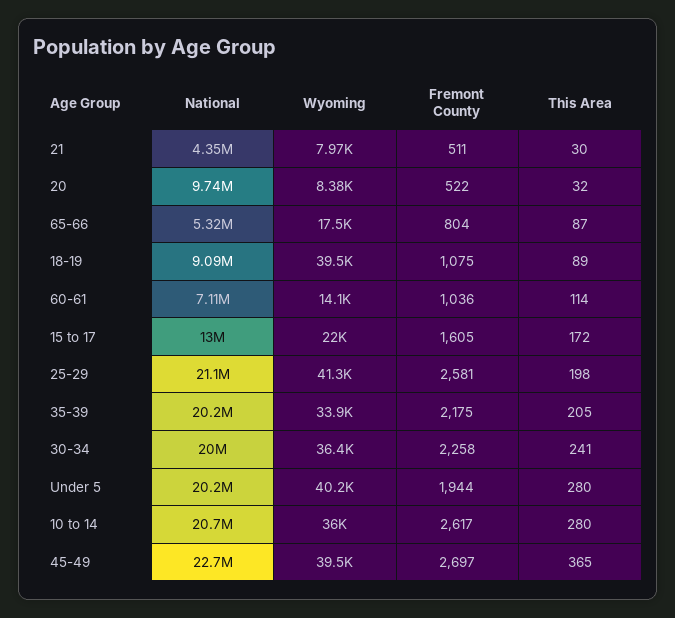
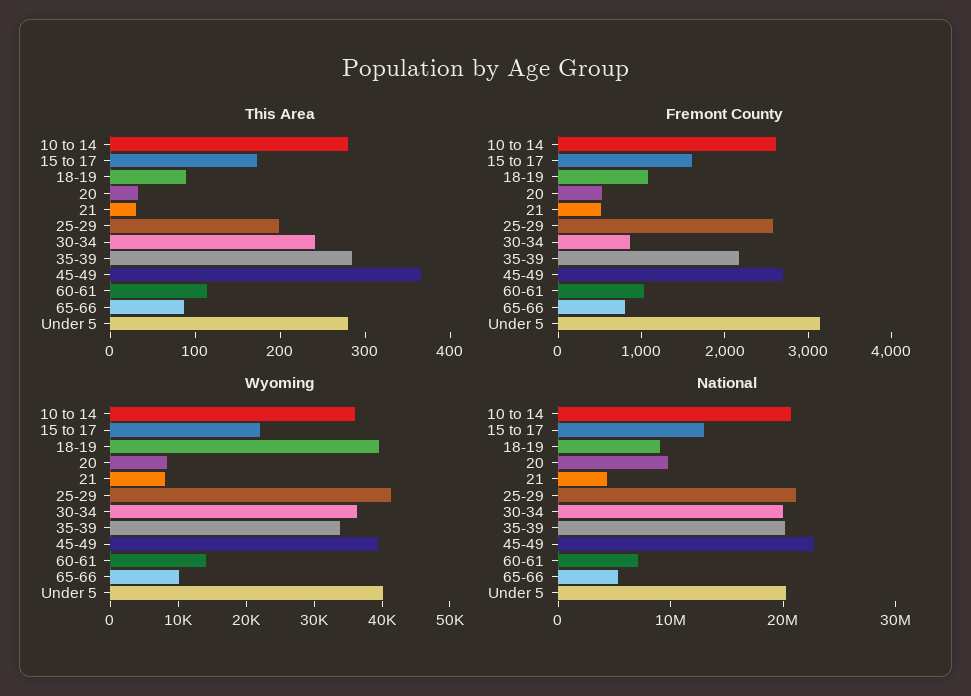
Wyoming, 65-66: 17500 -> 10000
This Area, 35-39: 205 -> 280
Fremont County, 30-34: 2258 -> 800
Fremont County, Under 5: 1944 -> 3200

